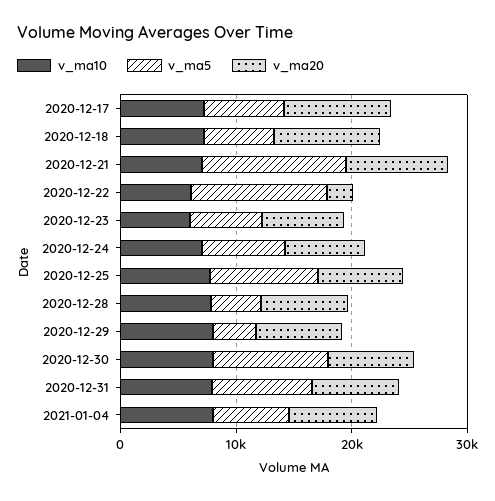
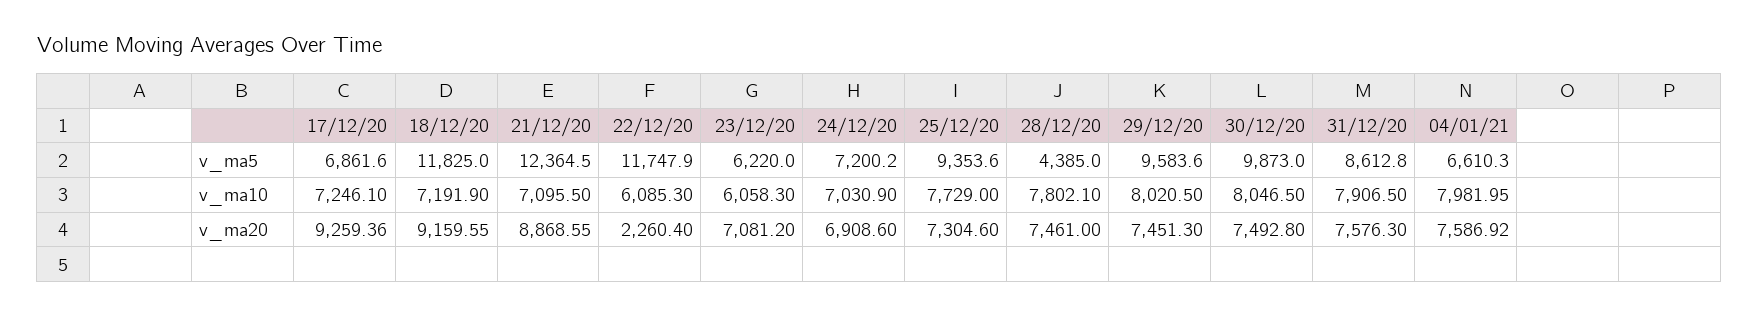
v_ma5, 2020-12-18: 6000 -> 11825
v_ma5, 2020-12-29: 4000 -> 9583.6

